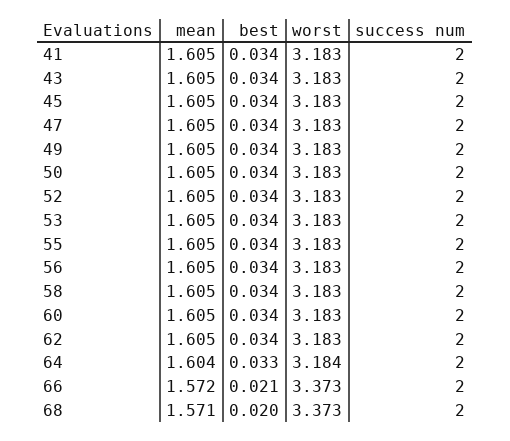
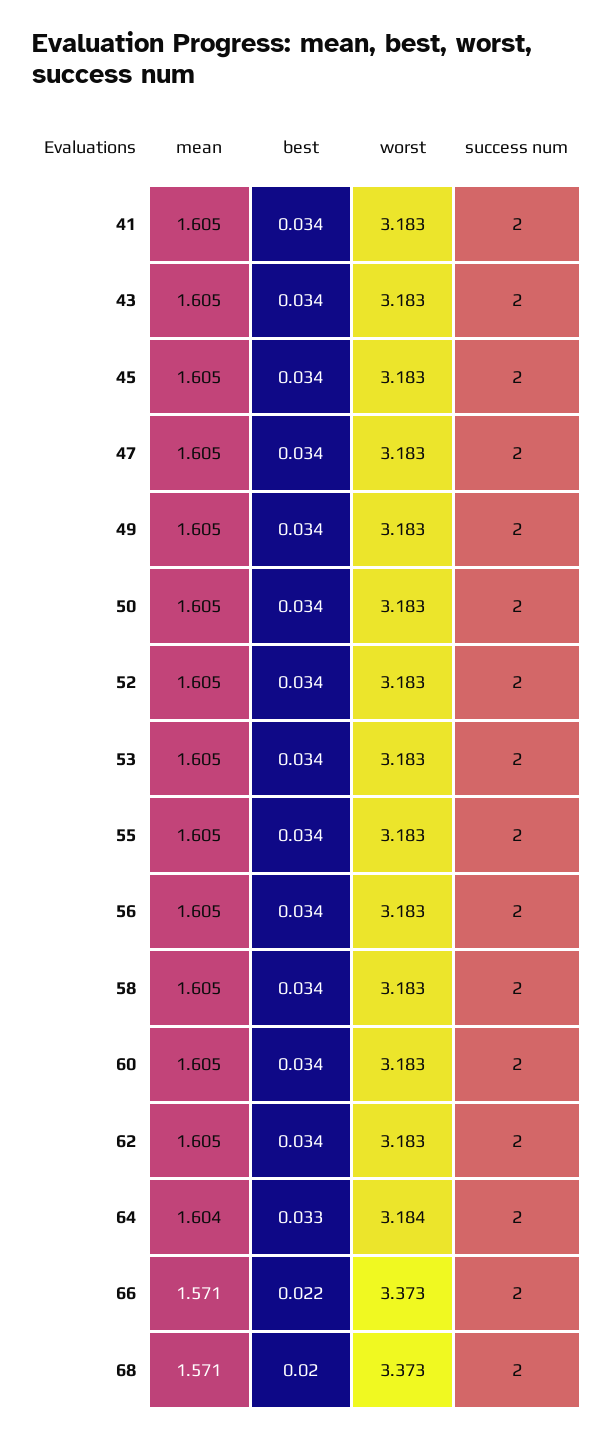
mean, 66: 1.572 -> 1.571
best, 66: 0.021 -> 0.022

